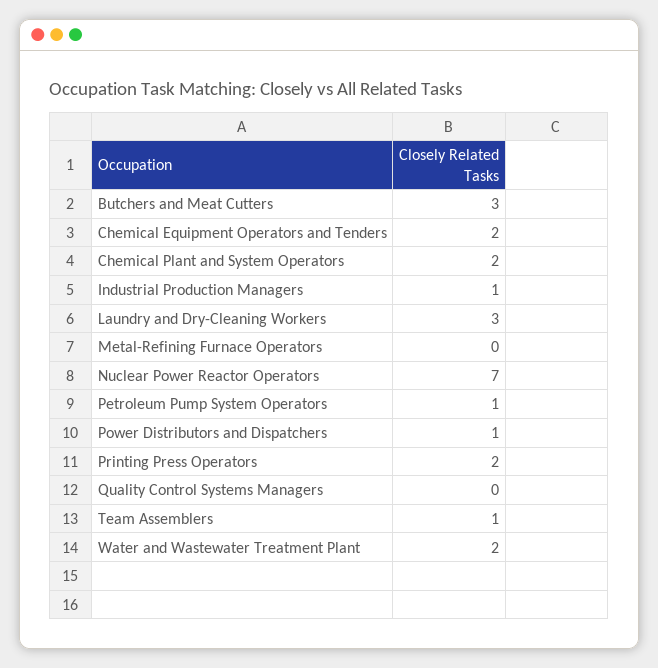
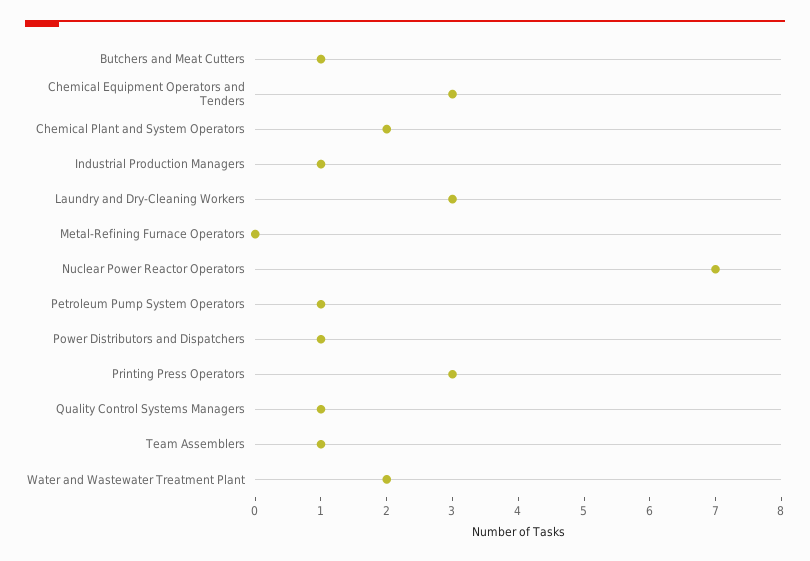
Butchers and Meat Cutters: 3 -> 1
Chemical Equipment Operators and Tenders: 2 -> 3
Printing Press Operators: 2 -> 3
Quality Control Systems Managers: 0 -> 1

